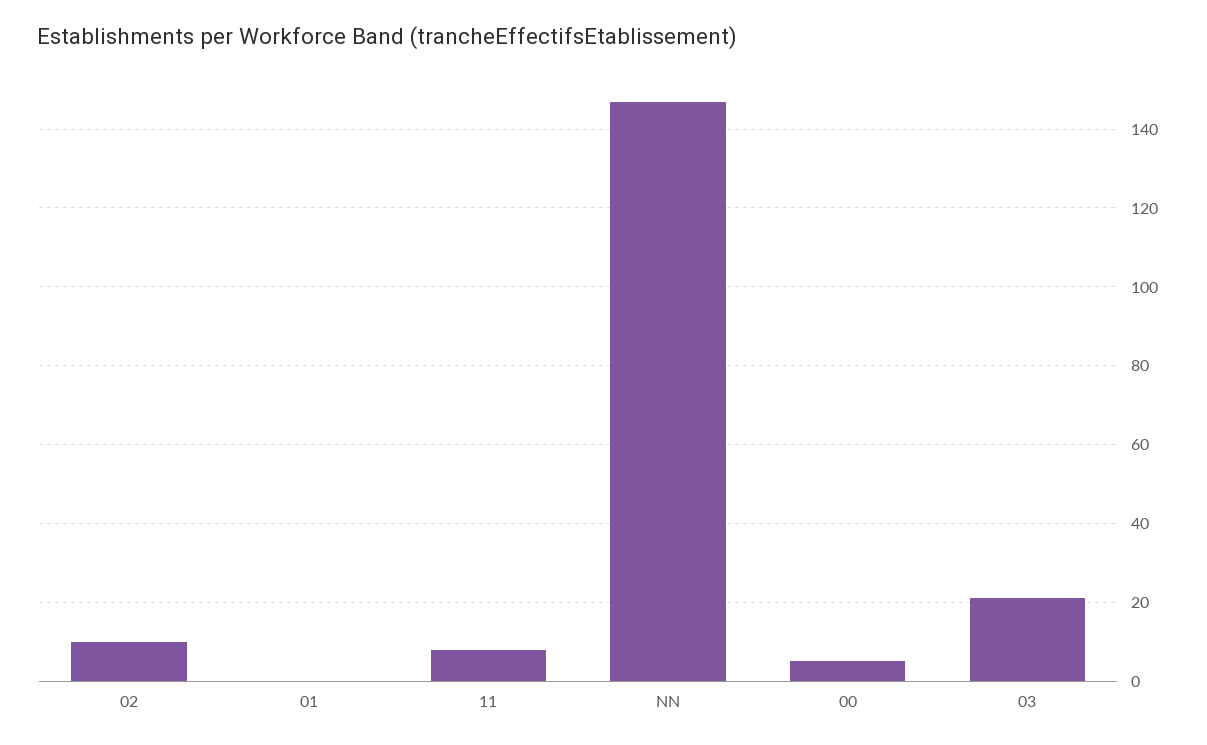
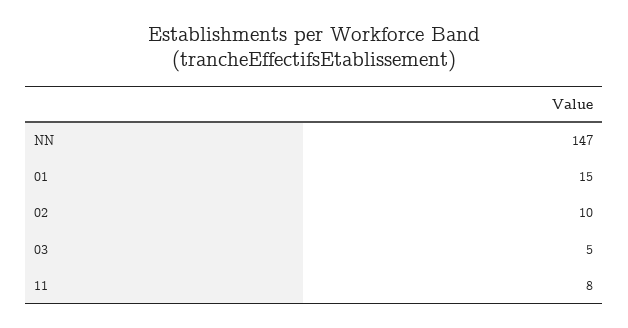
01: 0 -> 15
00: 5 -> none
03: 20 -> 5

